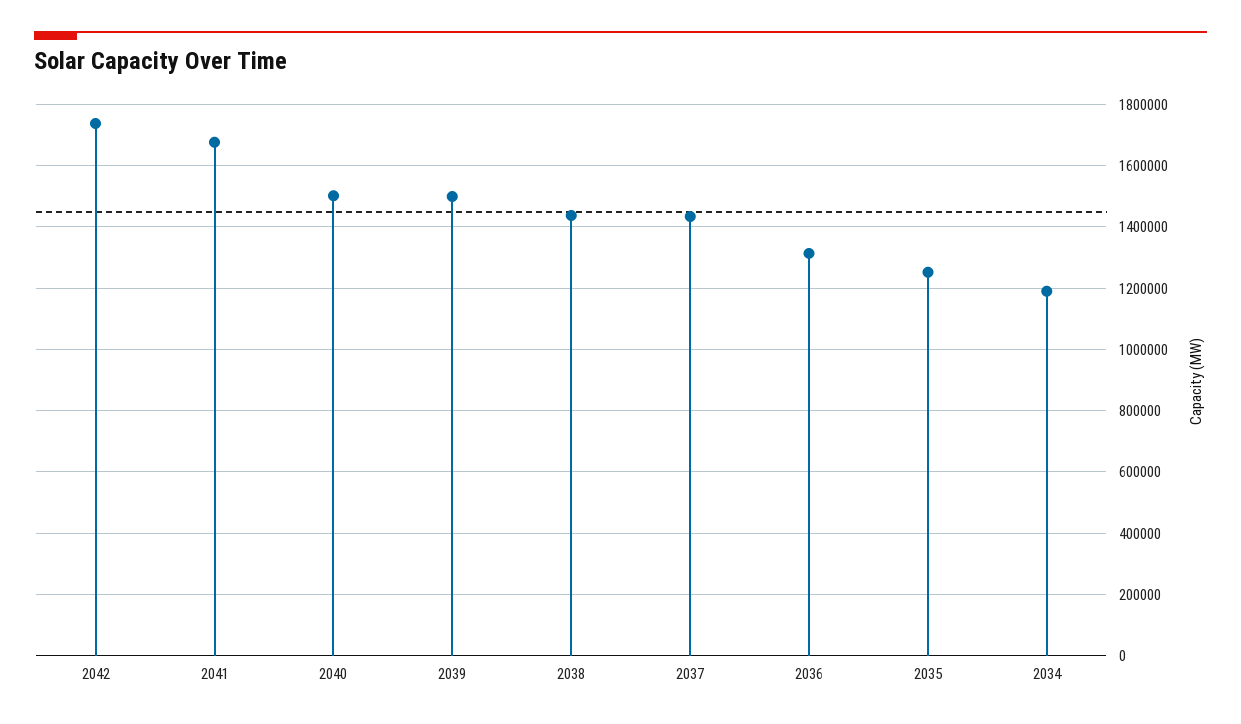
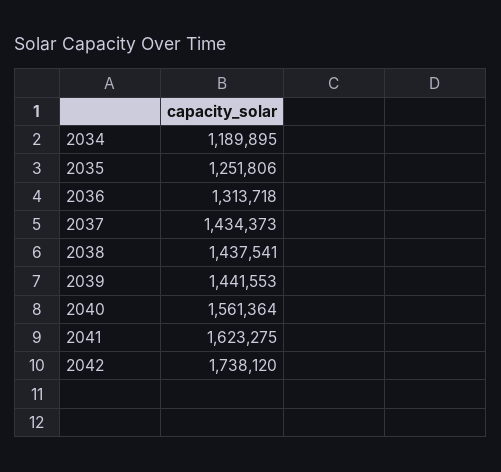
2041: 1680000 -> 1623275
2040: 1500000 -> 1561364
2039: 1500000 -> 1441553

